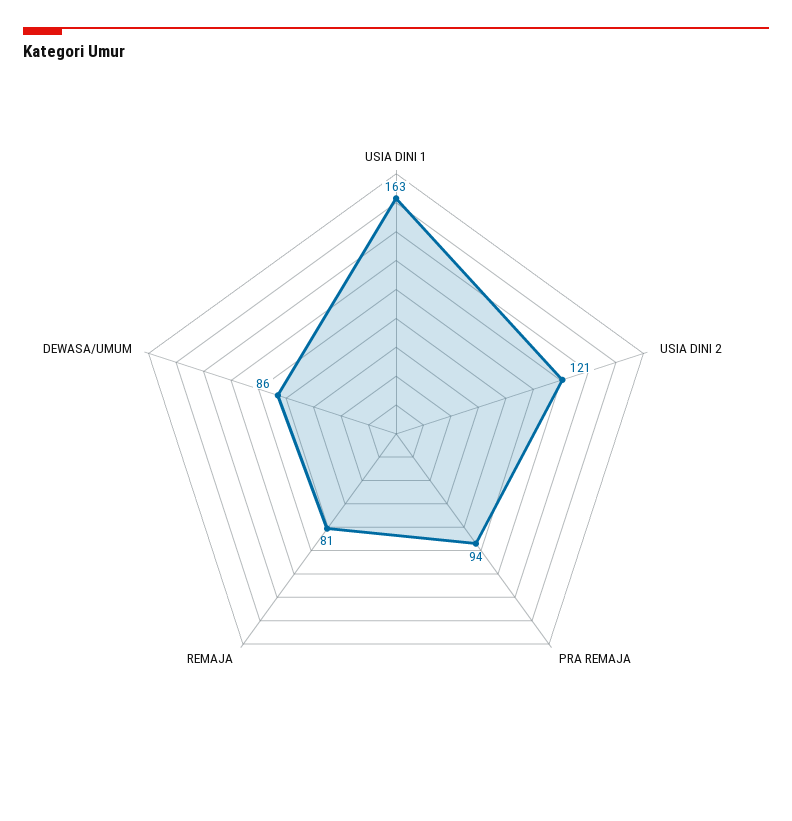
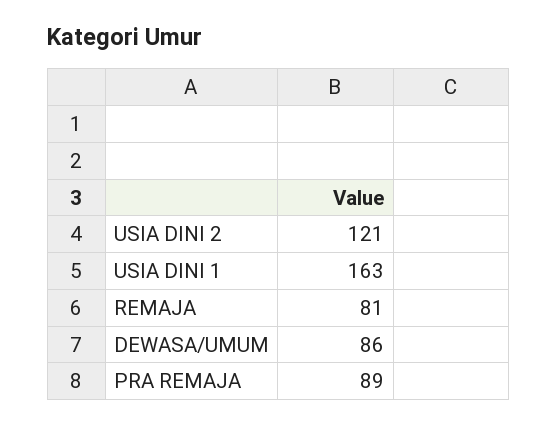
PRA REMAJA: 94 -> 89

